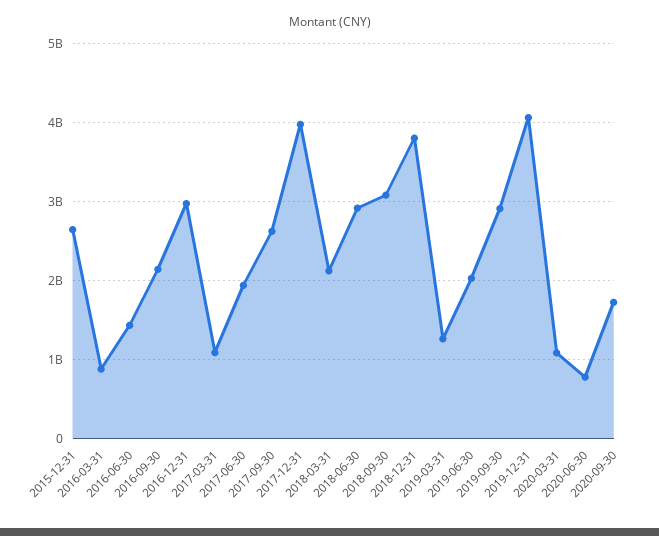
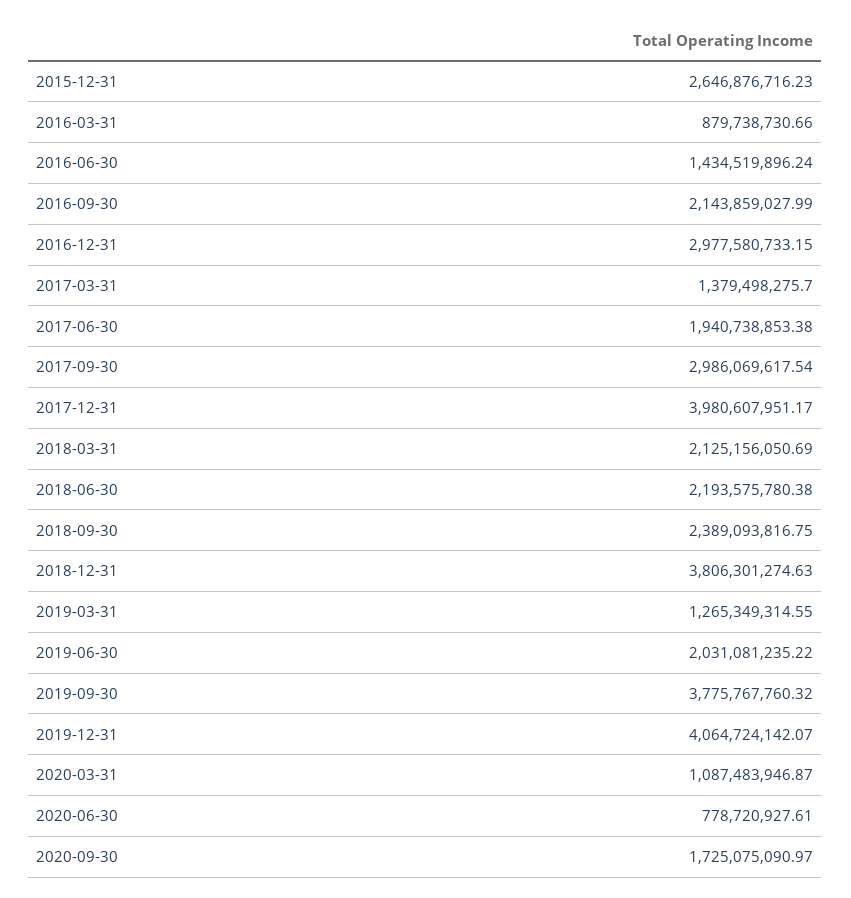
2017-03-31: 1100000000 -> 1379498275.7
2017-09-30: 2600000000 -> 2986069617.54
2018-06-30: 2900000000 -> 2193575780.38
2018-09-30: 3100000000 -> 2389093816.75
2019-09-30: 2900000000 -> 3775767760.32

